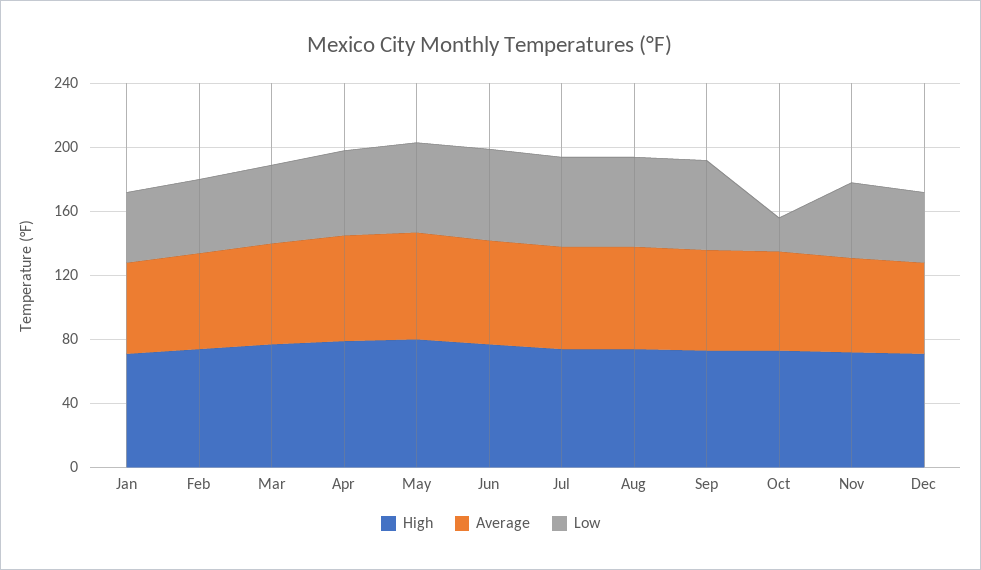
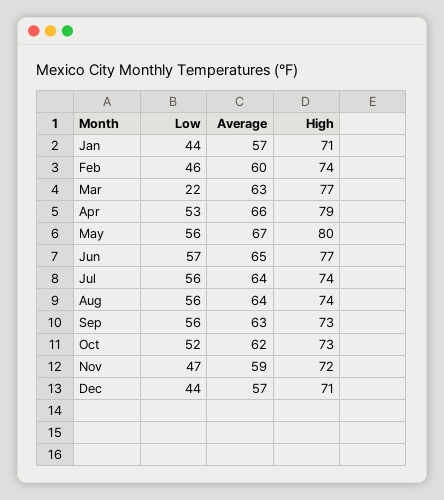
Low, Mar: 50 -> 22
Low, Oct: 20 -> 52

